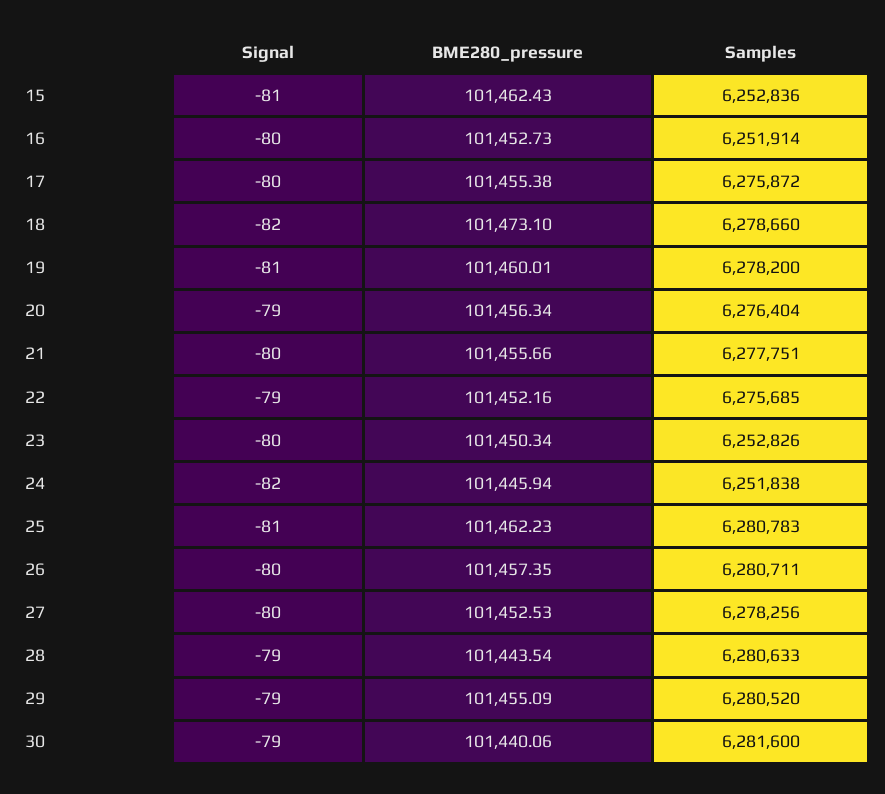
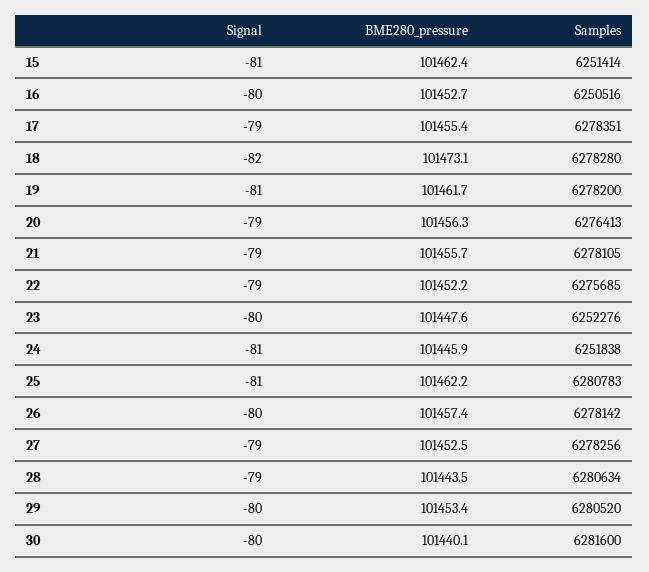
Samples, 15: 6252836 -> 6251414
Samples, 16: 6251914 -> 6250516
Signal, 17: -80 -> -79
Samples, 17: 6275872 -> 6278351
Samples, 18: 6278660 -> 6278280
BME280_pressure, 19: 101460.01 -> 101461.7
Samples, 20: 6276404 -> 6276413
Signal, 21: -80 -> -79
Samples, 21: 6277751 -> 6278105
BME280_pressure, 23: 101450.34 -> 101447.6
Samples, 23: 6252826 -> 6252276
Signal, 24: -82 -> -81
Samples, 26: 6280711 -> 6278142
Signal, 27: -80 -> -79
Samples, 28: 6280633 -> 6280634
Signal, 29: -79 -> -80
BME280_pressure, 29: 101455.09 -> 101453.4
Signal, 30: -79 -> -80

